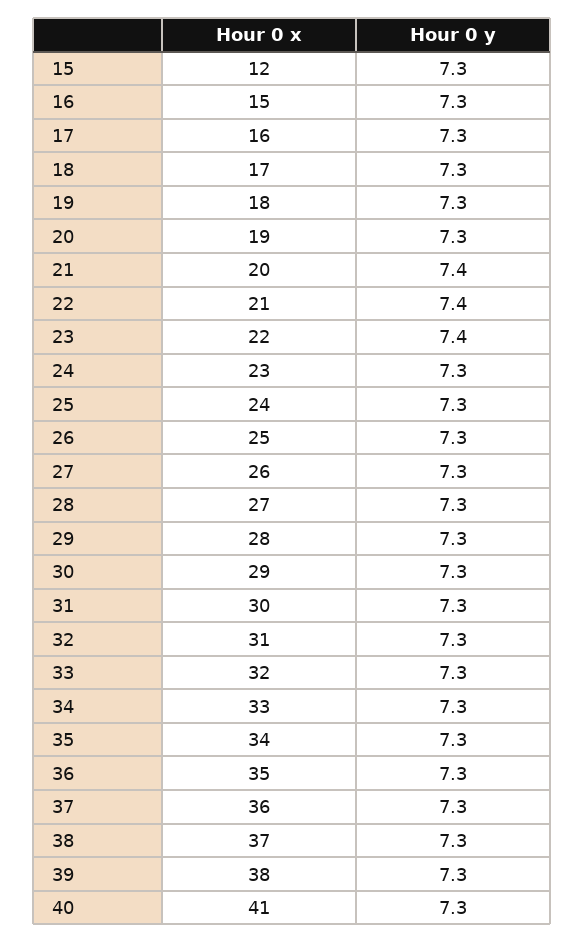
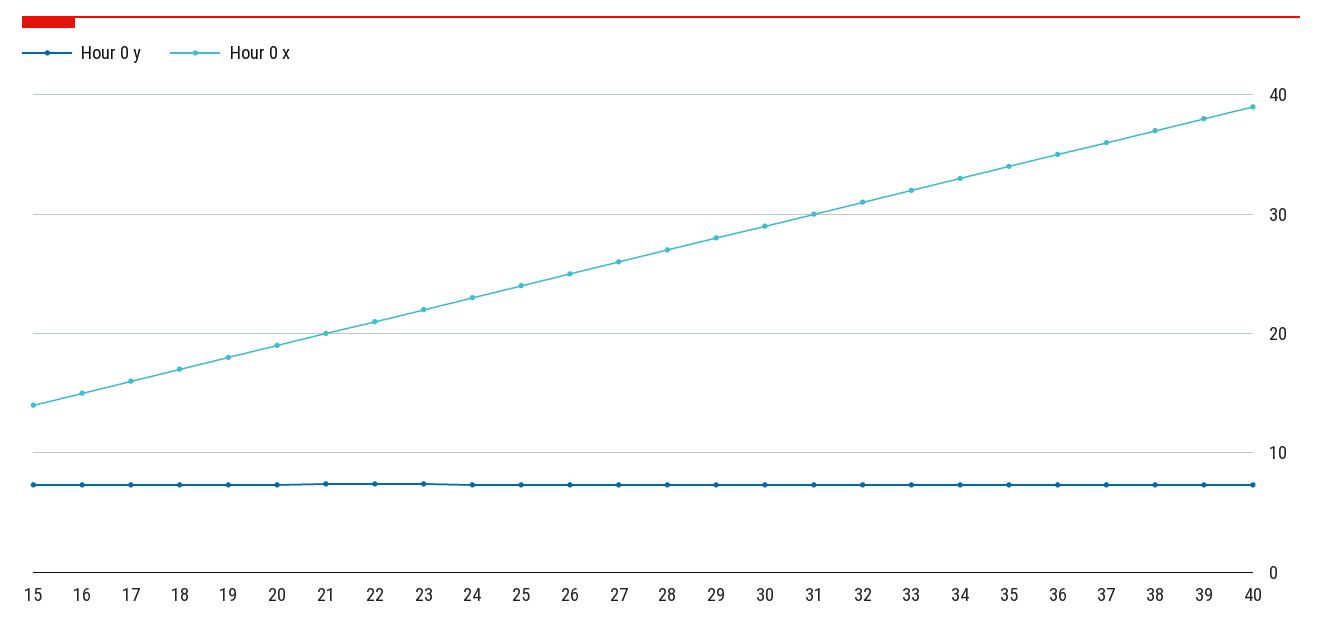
Hour 0 x, 15: 12 -> 14
Hour 0 x, 40: 41 -> 39

